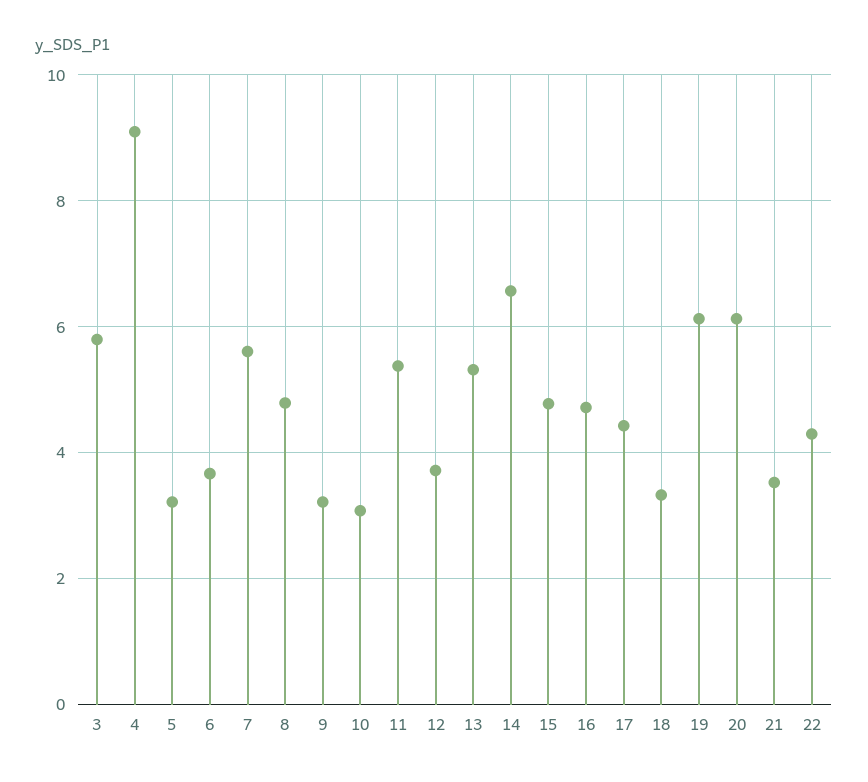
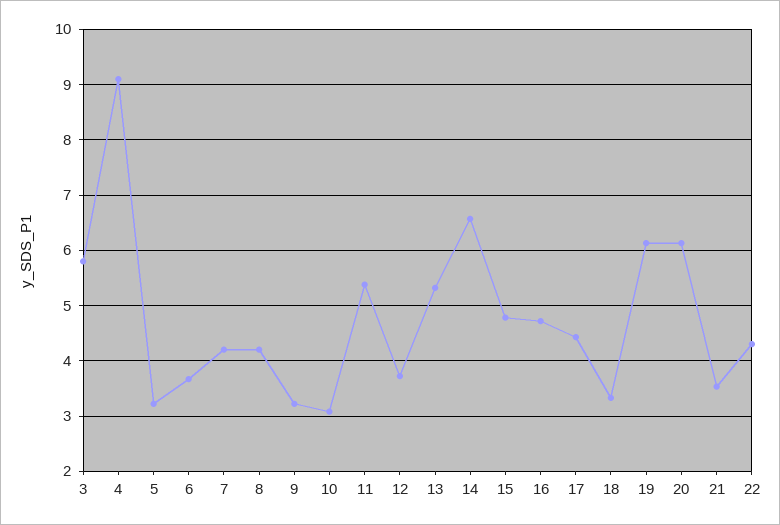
7: 5.6 -> 4.2
8: 4.8 -> 4.2

